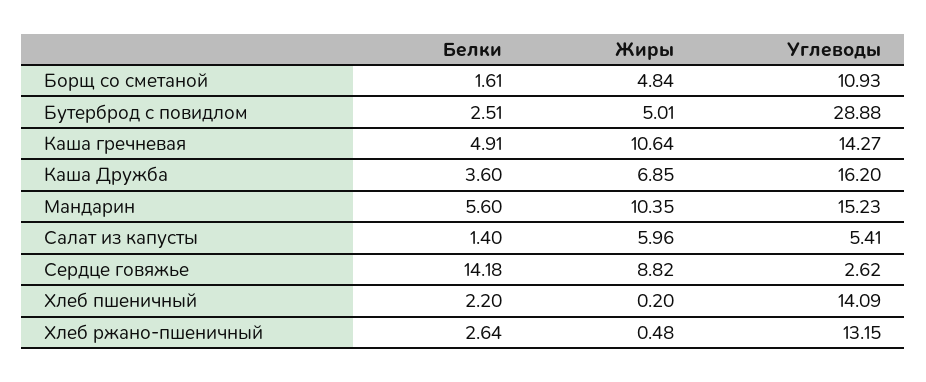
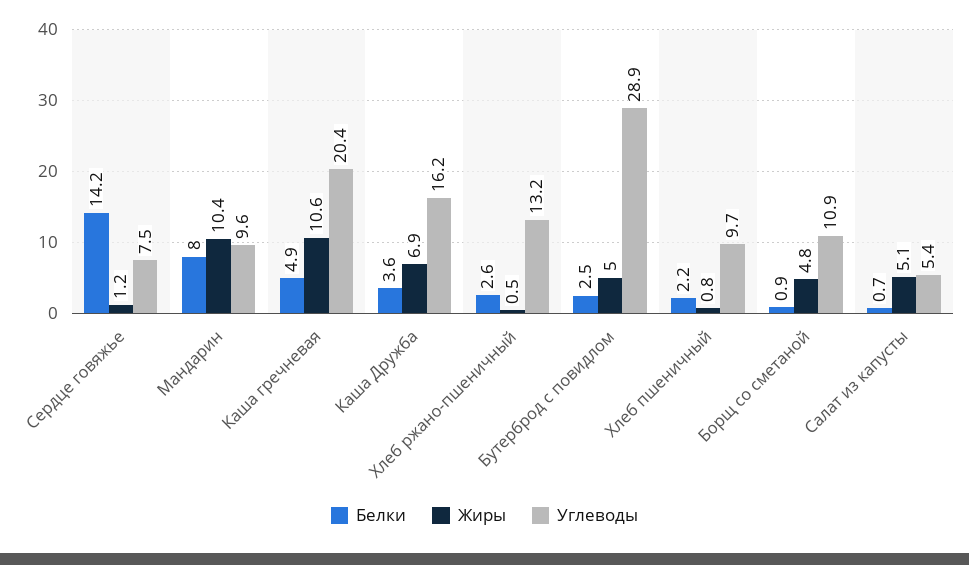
Белки, Борщ со сметаной: 1.61 -> 0.9
Углеводы, Каша гречневая: 14.27 -> 20.4
Белки, Мандарин: 5.6 -> 8
Углеводы, Мандарин: 15.23 -> 9.6
Белки, Салат из капусты: 1.4 -> 0.7
Жиры, Салат из капусты: 5.96 -> 5.1
Жиры, Сердце говяжье: 8.82 -> 1.2
Углеводы, Сердце говяжье: 2.62 -> 7.5
Жиры, Хлеб пшеничный: 0.2 -> 0.8
Углеводы, Хлеб пшеничный: 14.09 -> 9.7

